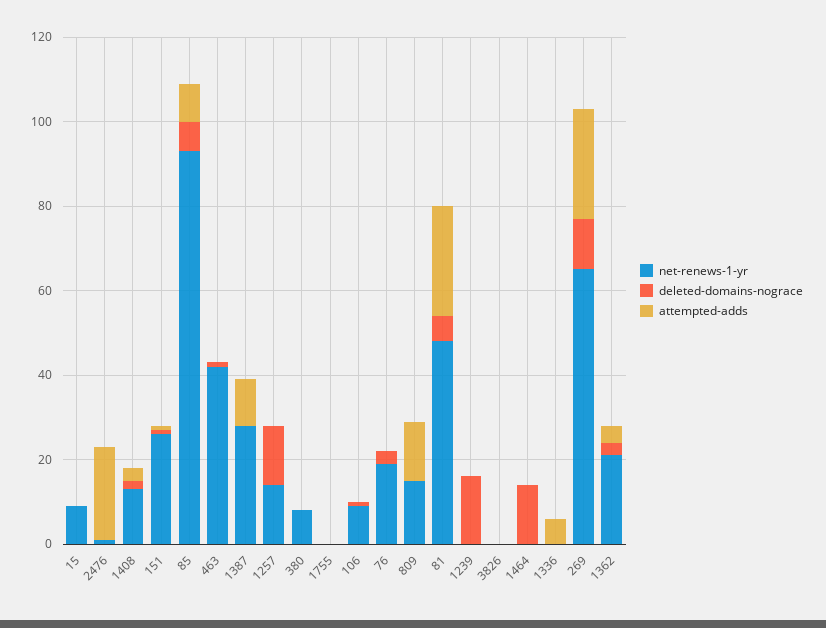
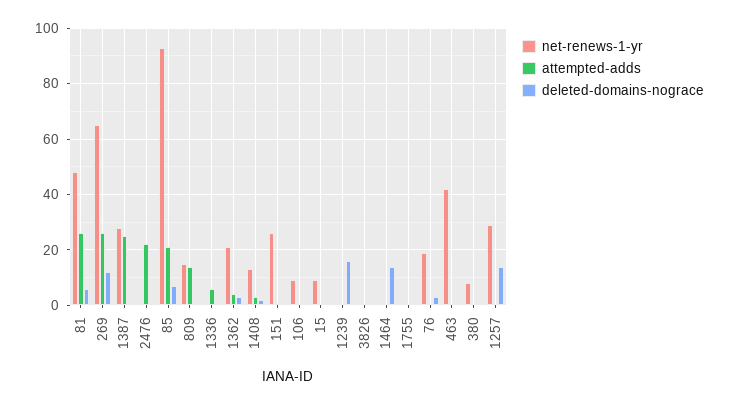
attempted-adds, 85: 10 -> 20
attempted-adds, 1387: 10 -> 25
net-renews-1-yr, 1257: 15 -> 30

